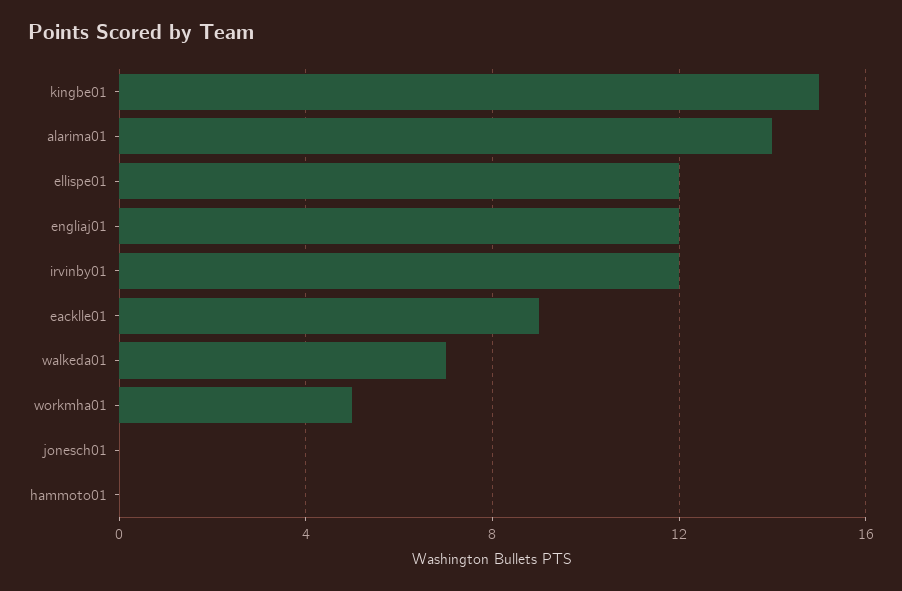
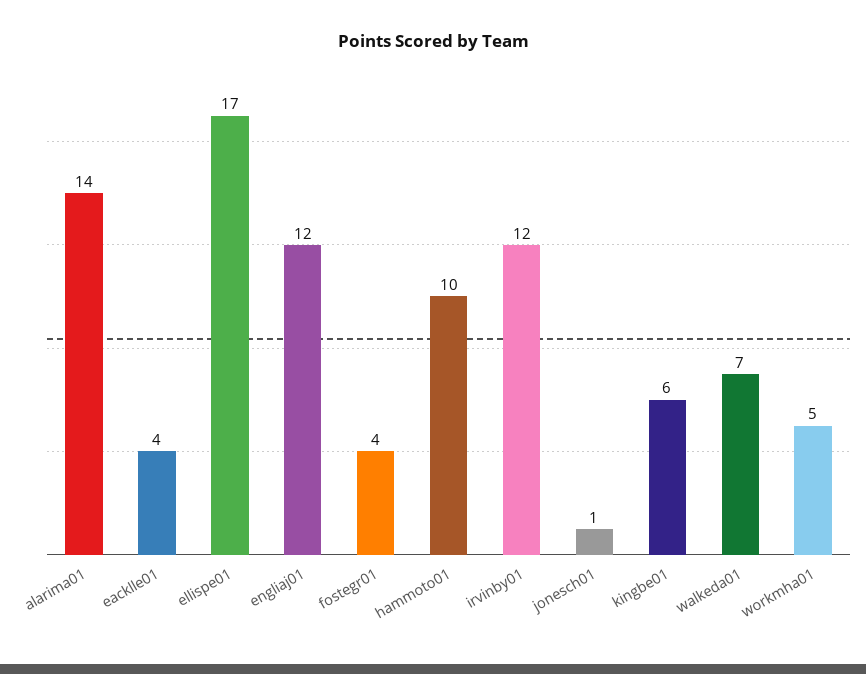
kingbe01: 15 -> 6
ellispe01: 12 -> 17
eacklle01: 9 -> 4
jonesch01: 0 -> 1
hammoto01: 0 -> 10
fostegr01: none -> 4

